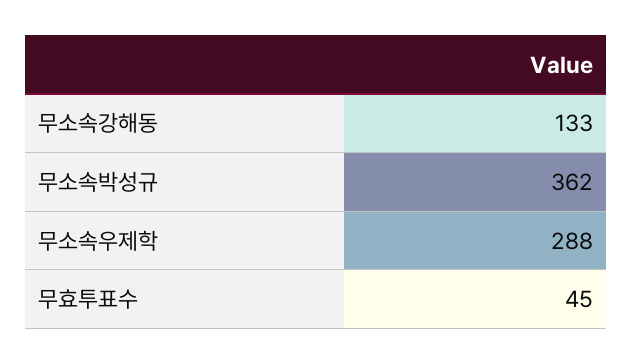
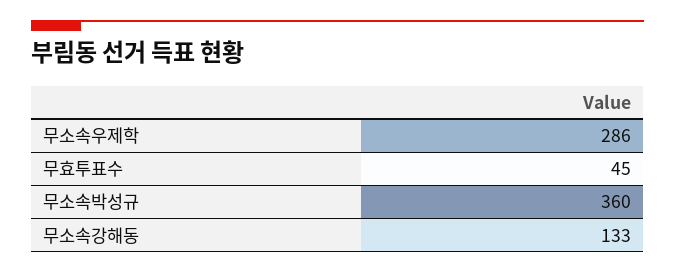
무소속박성규: 362 -> 360
무소속우제학: 288 -> 286

